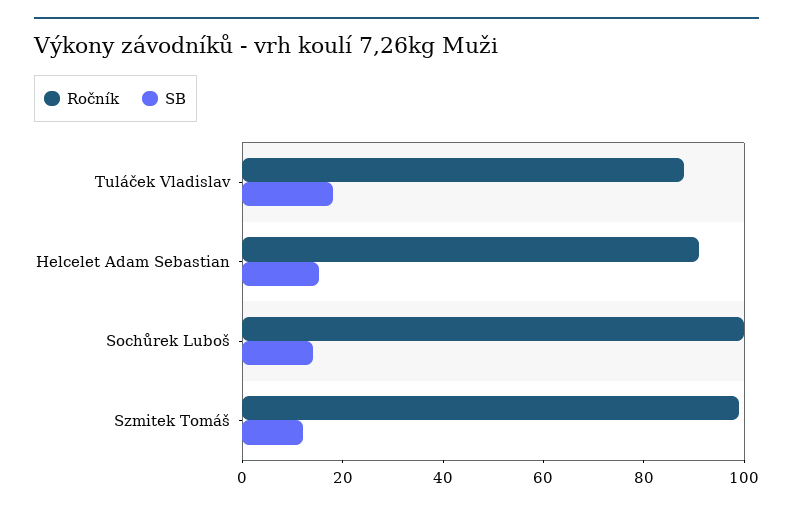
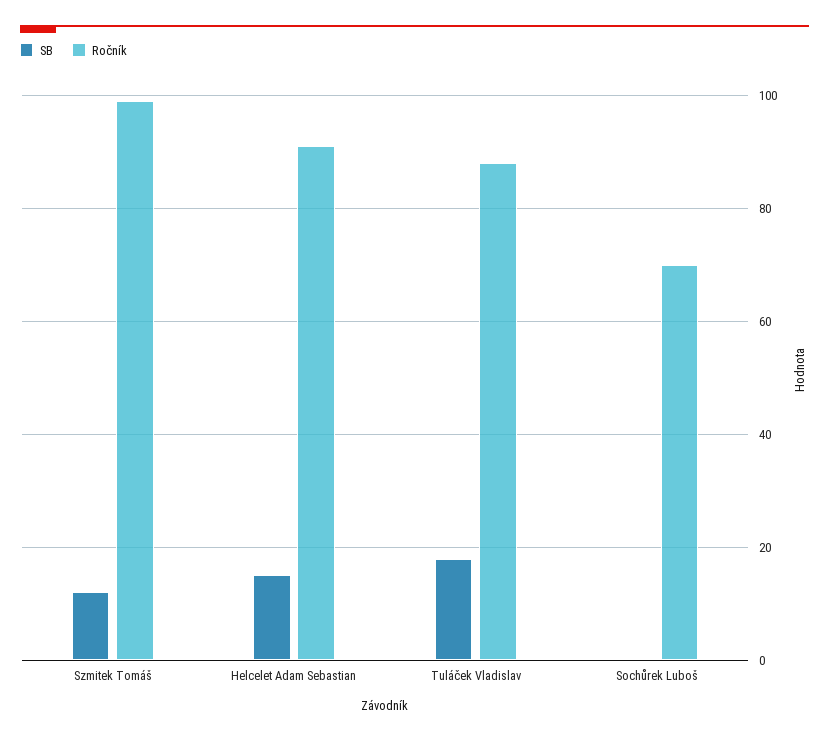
Ročník, Sochůrek Luboš: 100 -> 70
SB, Sochůrek Luboš: 15 -> 0

